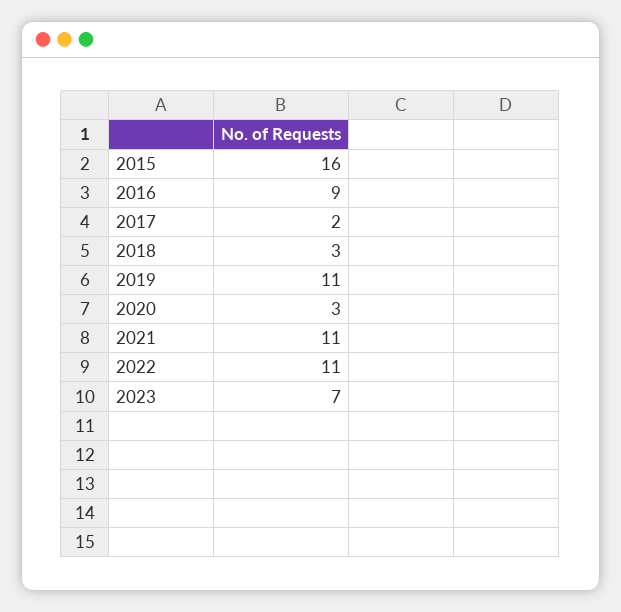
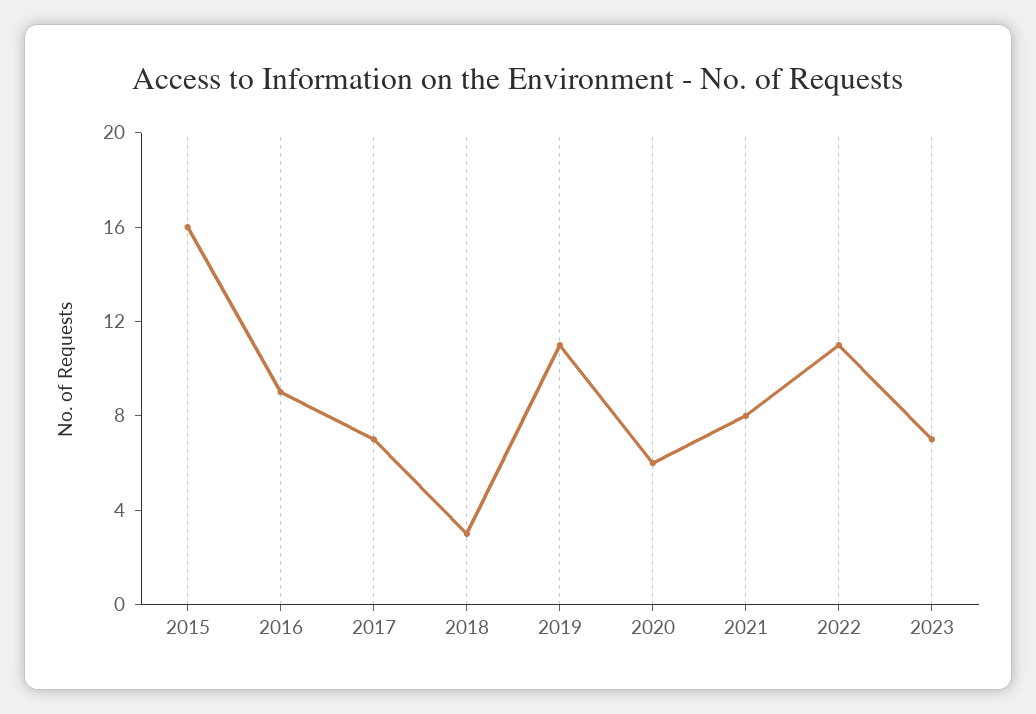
2017: 2 -> 7
2020: 3 -> 6
2021: 11 -> 8

